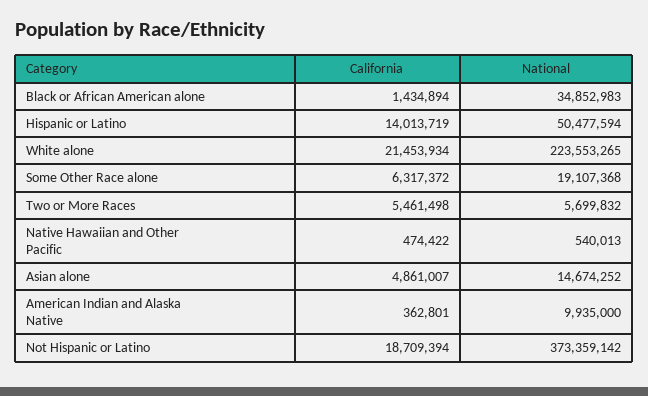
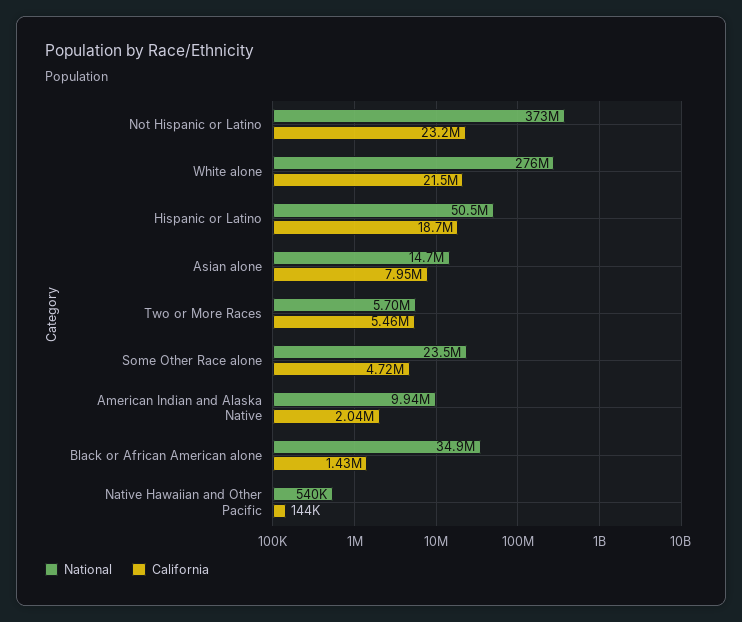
California, Hispanic or Latino: 14013719 -> 18700000
National, White alone: 223553265 -> 276000000
California, Some Other Race alone: 6317372 -> 4720000
National, Some Other Race alone: 19107368 -> 23500000
California, Native Hawaiian and Other Pacific: 474422 -> 144000
California, Asian alone: 4861007 -> 7950000
California, American Indian and Alaska Native: 362801 -> 2040000
California, Not Hispanic or Latino: 18709394 -> 23200000

